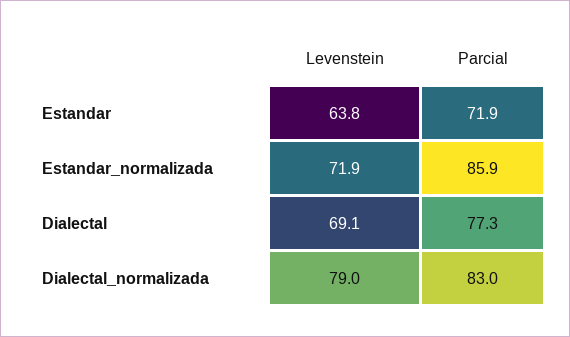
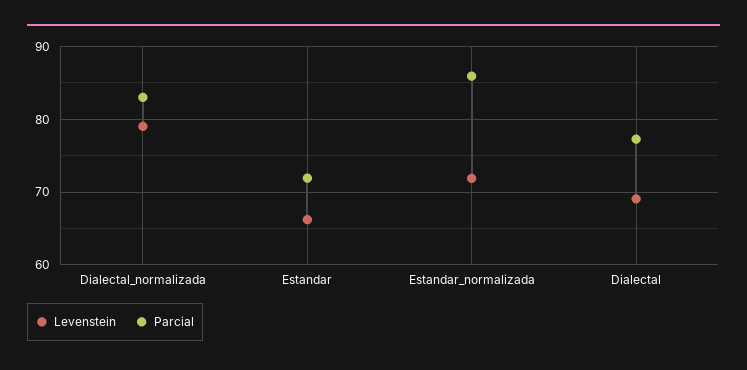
Levenstein, Estandar: 63.8 -> 66

